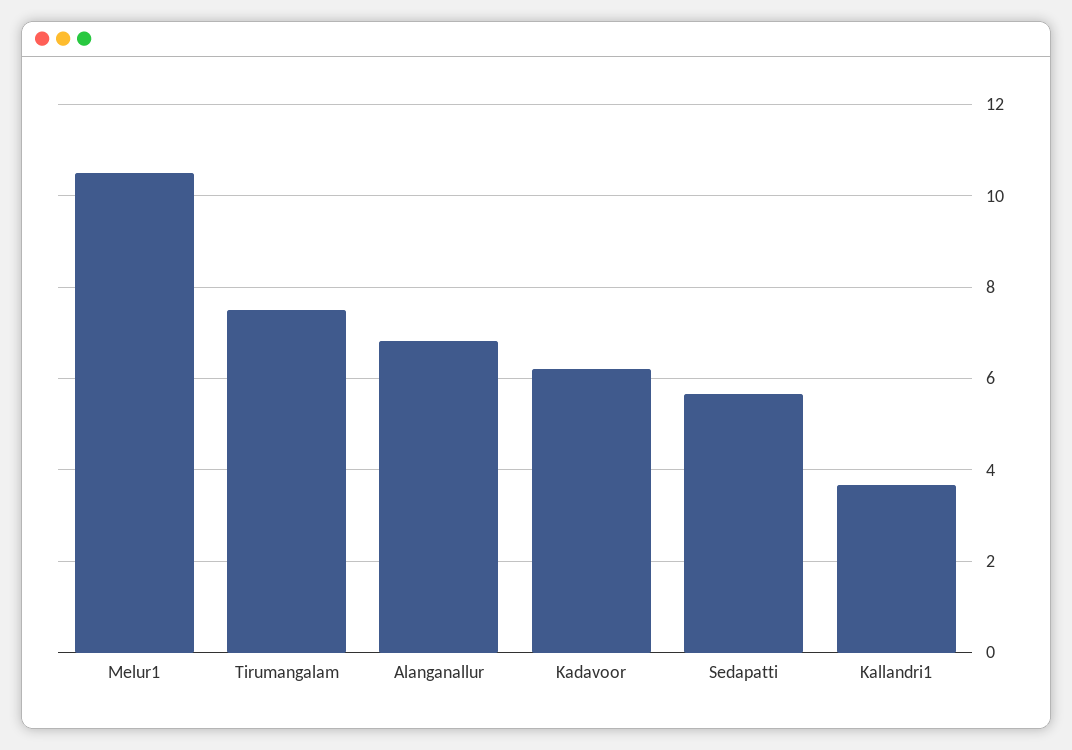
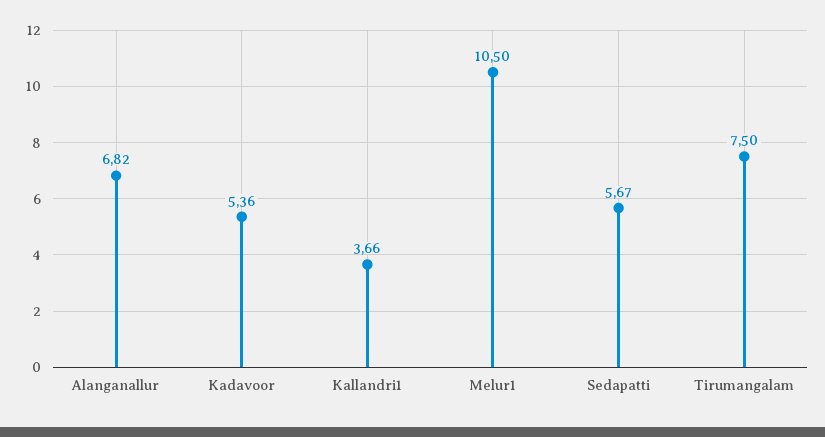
Kadavoor: 6.2 -> 5.36

